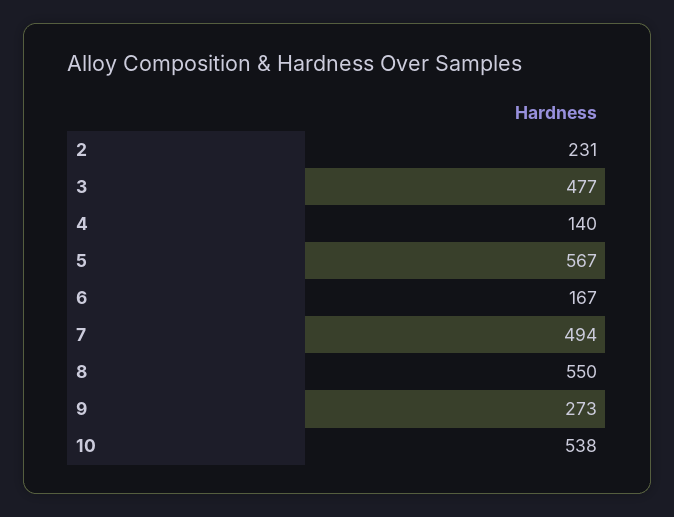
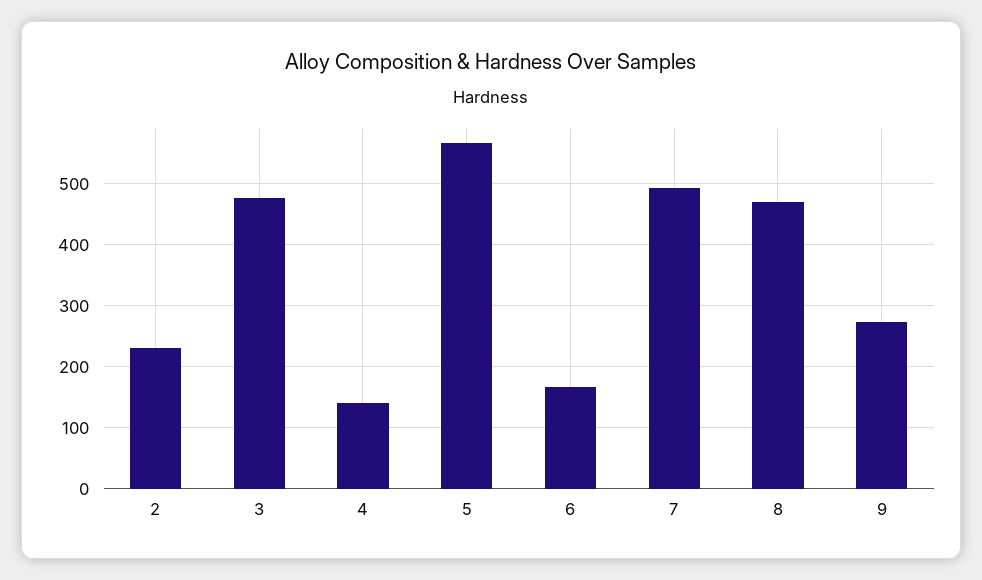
8: 550 -> 470
10: 538 -> none

